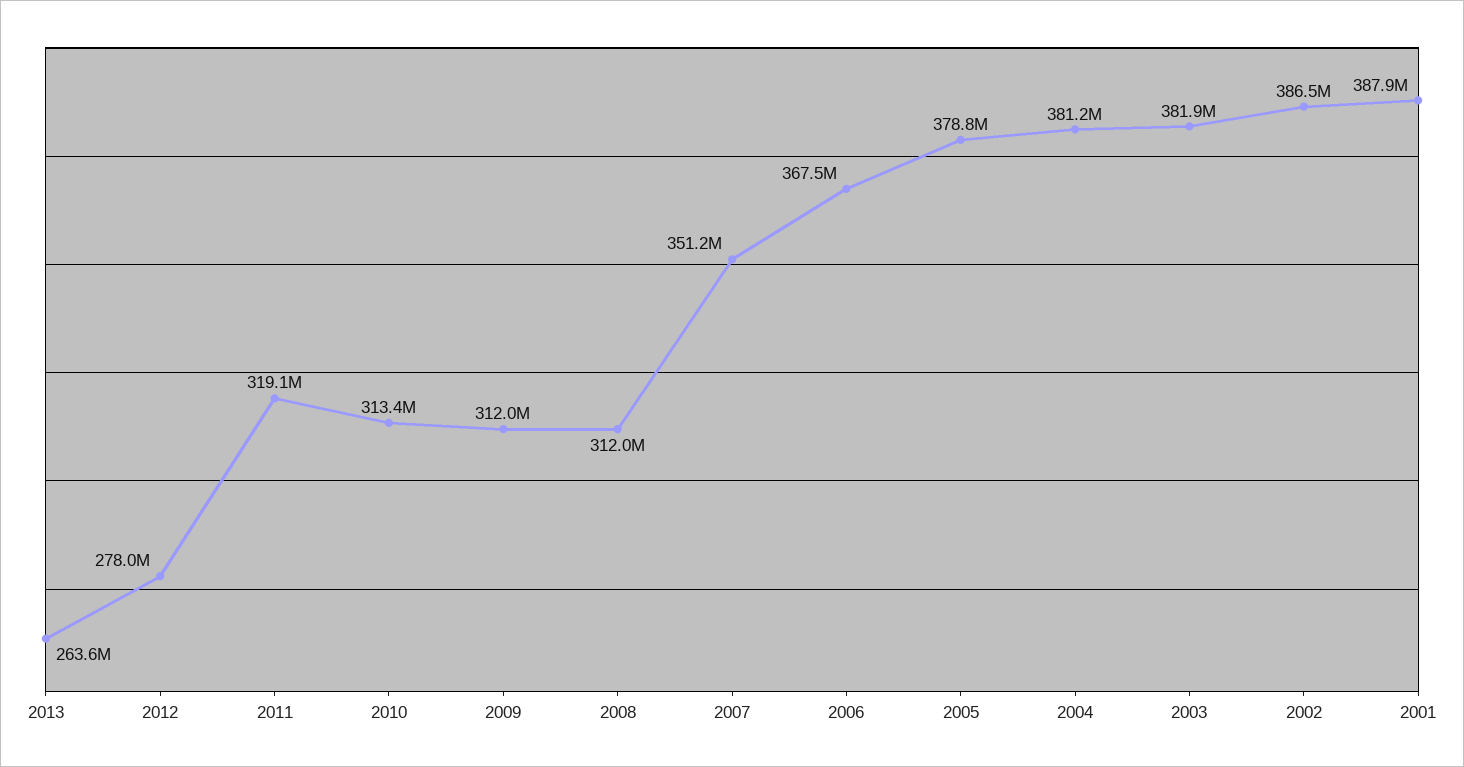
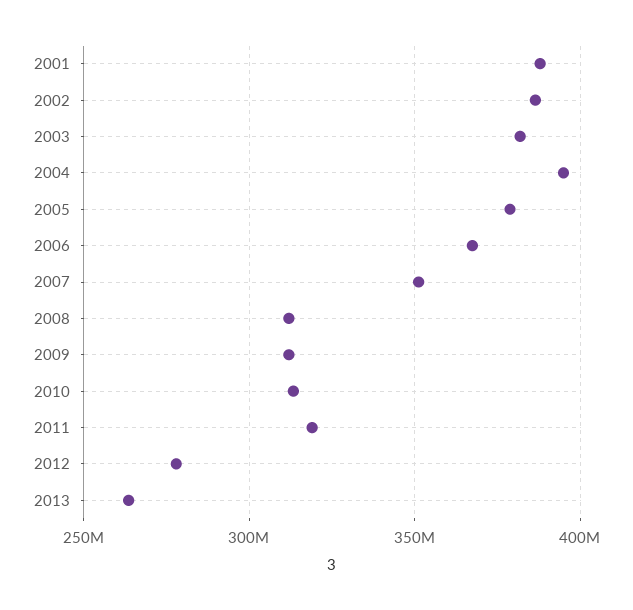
2004: 381200000 -> 395000000

